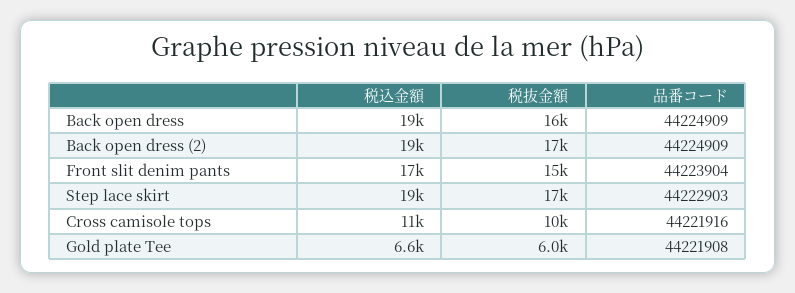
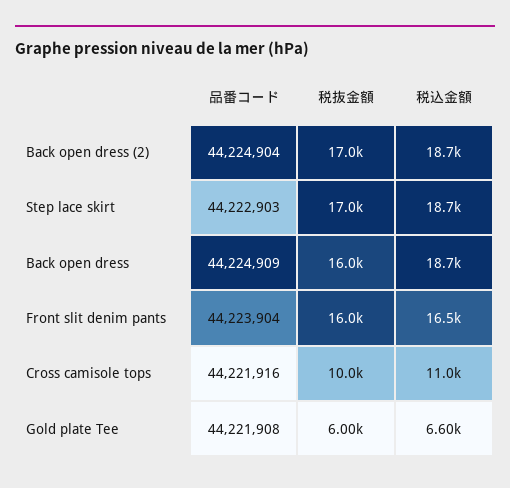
品番コード, Back open dress (2): 44224909 -> 44224904
税抜金額, Front slit denim pants: 15000 -> 16000

